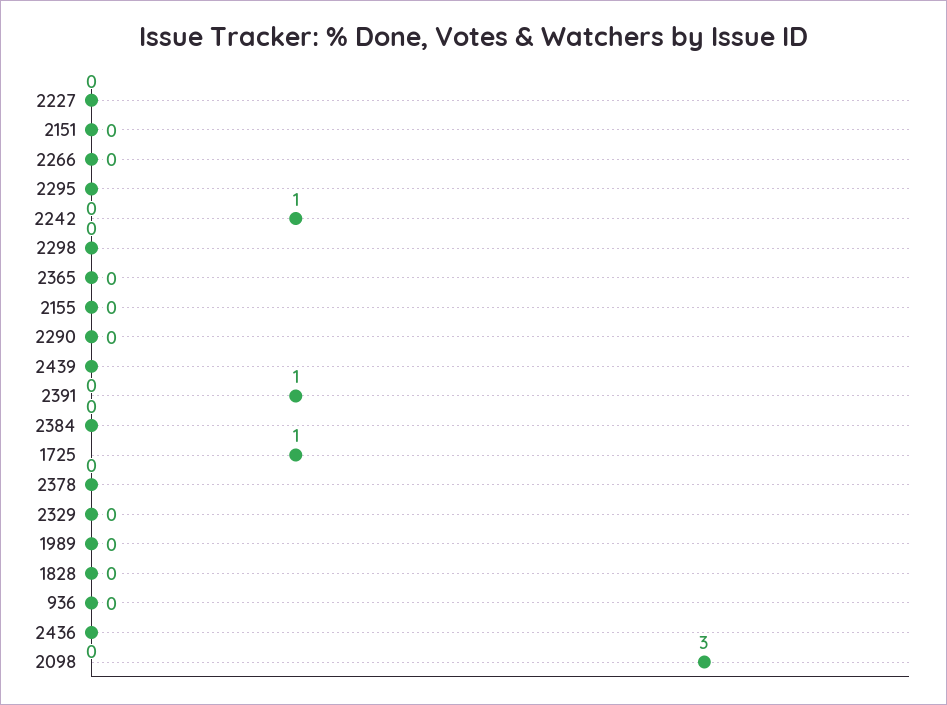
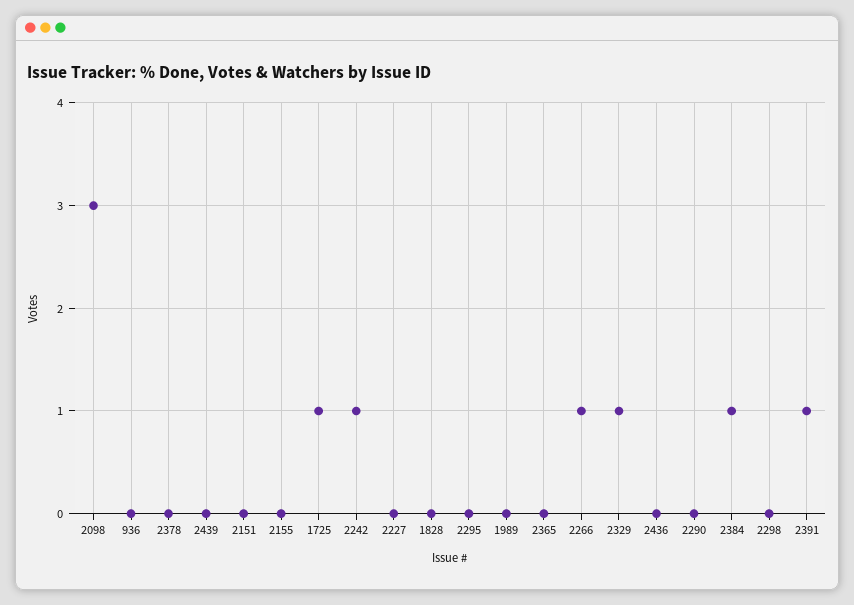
2266: 0 -> 1
2384: 0 -> 1
2329: 0 -> 1

